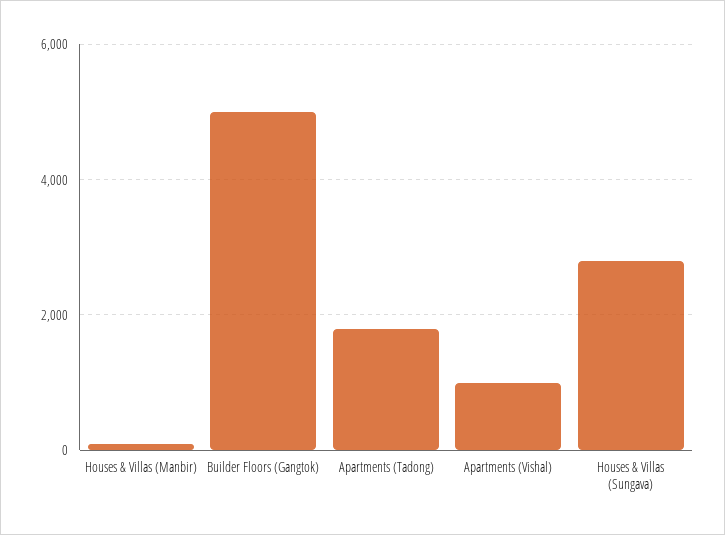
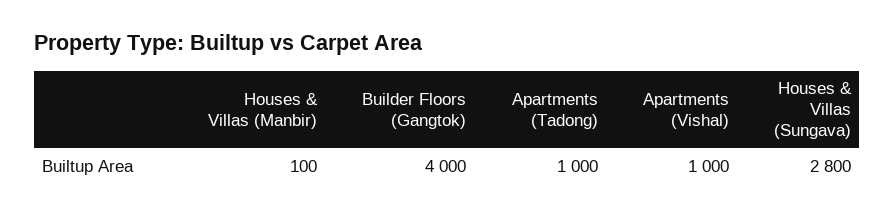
Builder Floors (Gangtok): 5000 -> 4000
Apartments (Tadong): 1800 -> 1000

